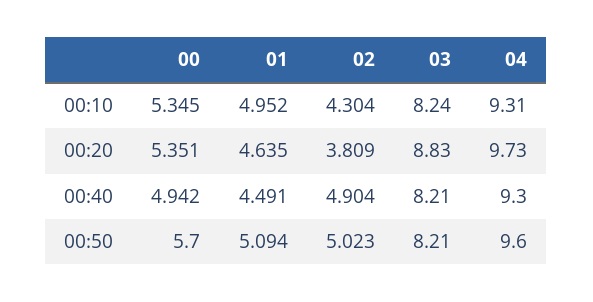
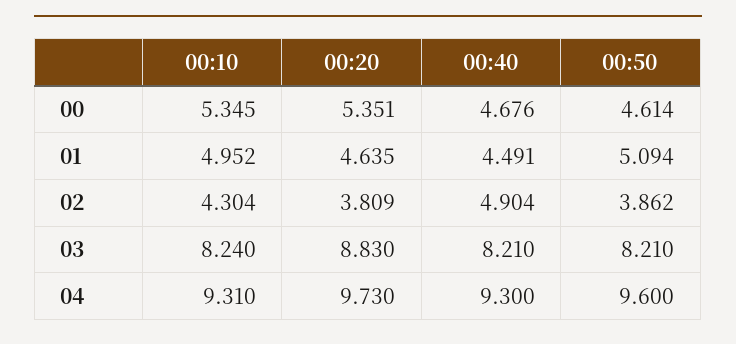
00, 00:40: 4.942 -> 4.676
00, 00:50: 5.7 -> 4.614
02, 00:50: 5.023 -> 3.862

